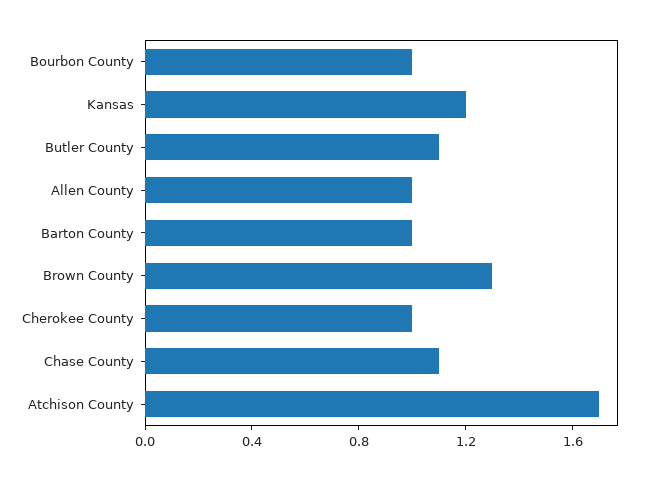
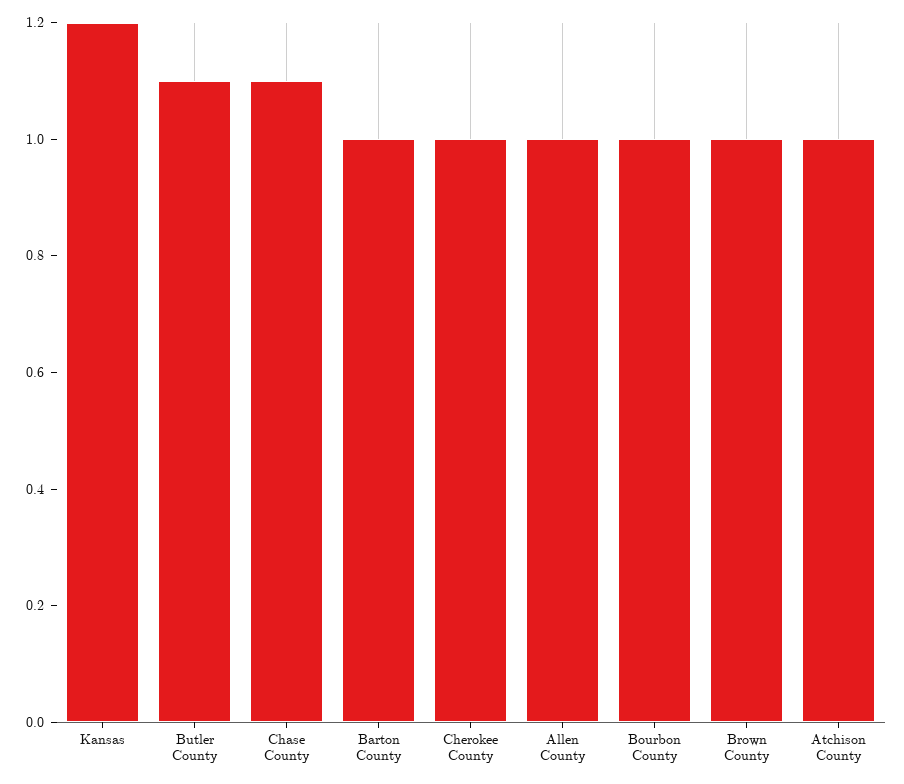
Brown County: 1.3 -> 1
Atchison County: 1.7 -> 1

